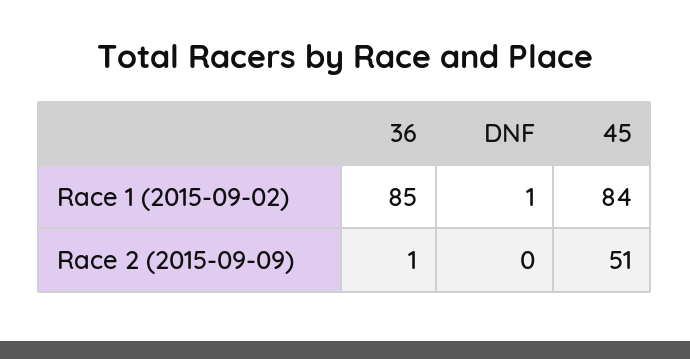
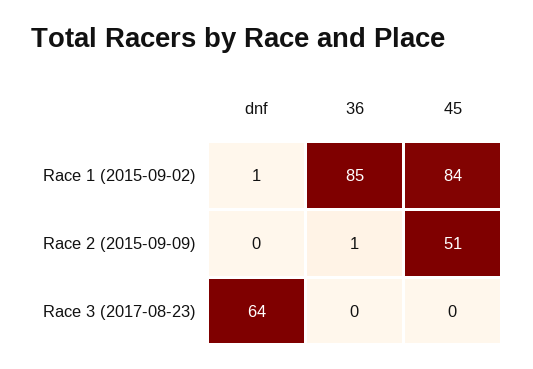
DNF, Race 3 (2017-08-23): none -> 64
36, Race 3 (2017-08-23): none -> 0
45, Race 3 (2017-08-23): none -> 0

